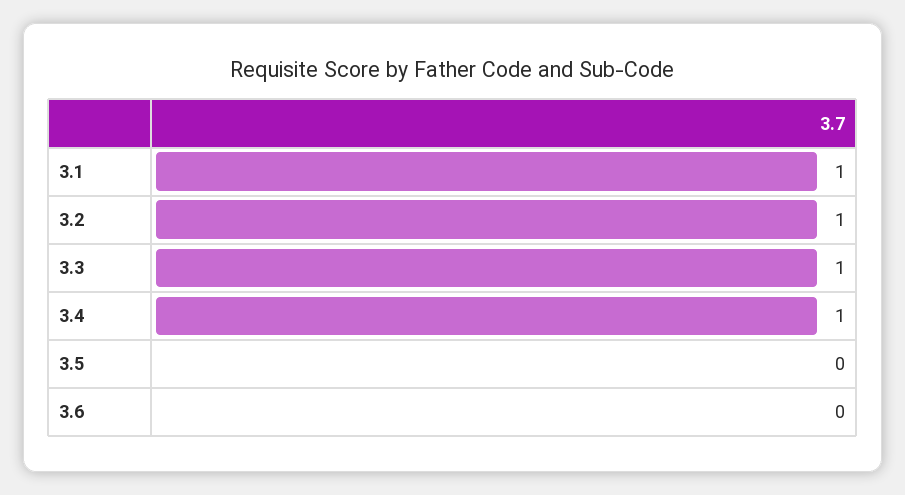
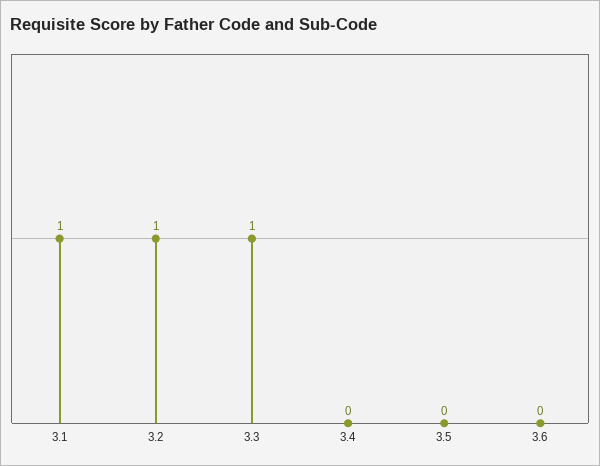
3.4: 1 -> 0

